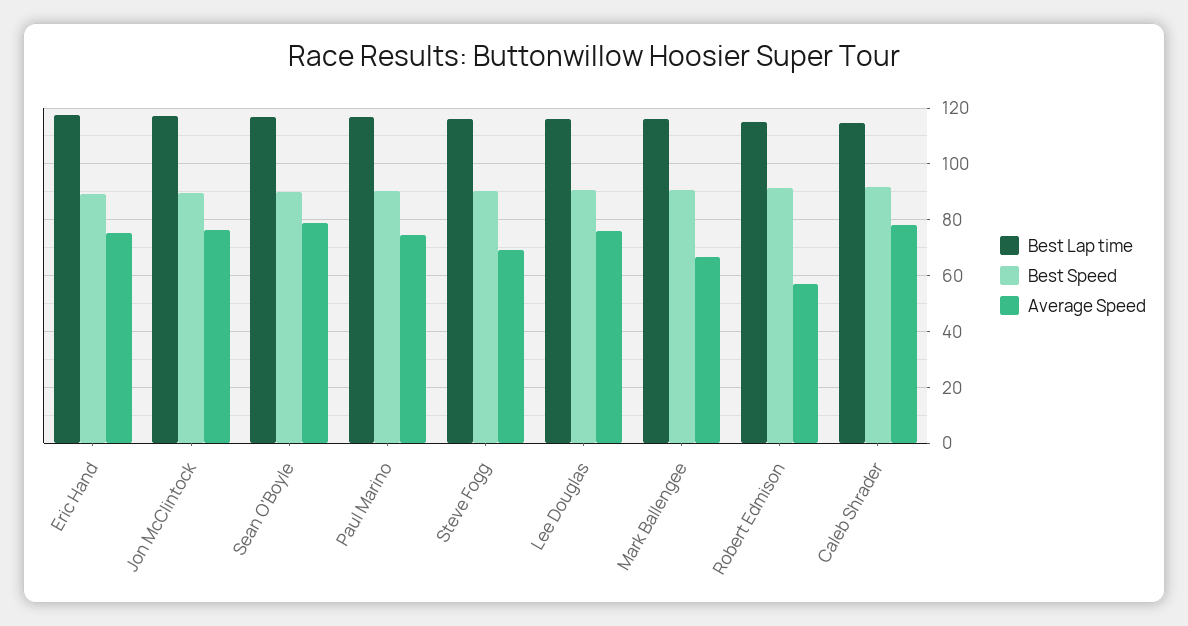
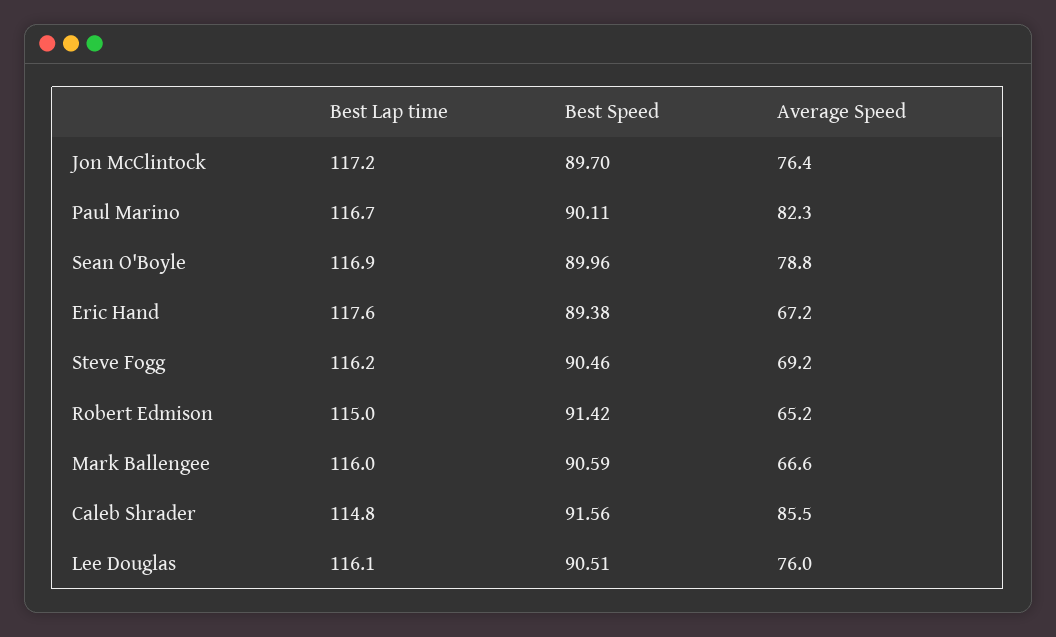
Average Speed, Eric Hand: 75 -> 67.2
Average Speed, Paul Marino: 75 -> 82.3
Average Speed, Robert Edmison: 57.5 -> 65.2
Average Speed, Caleb Shrader: 77.5 -> 85.5

